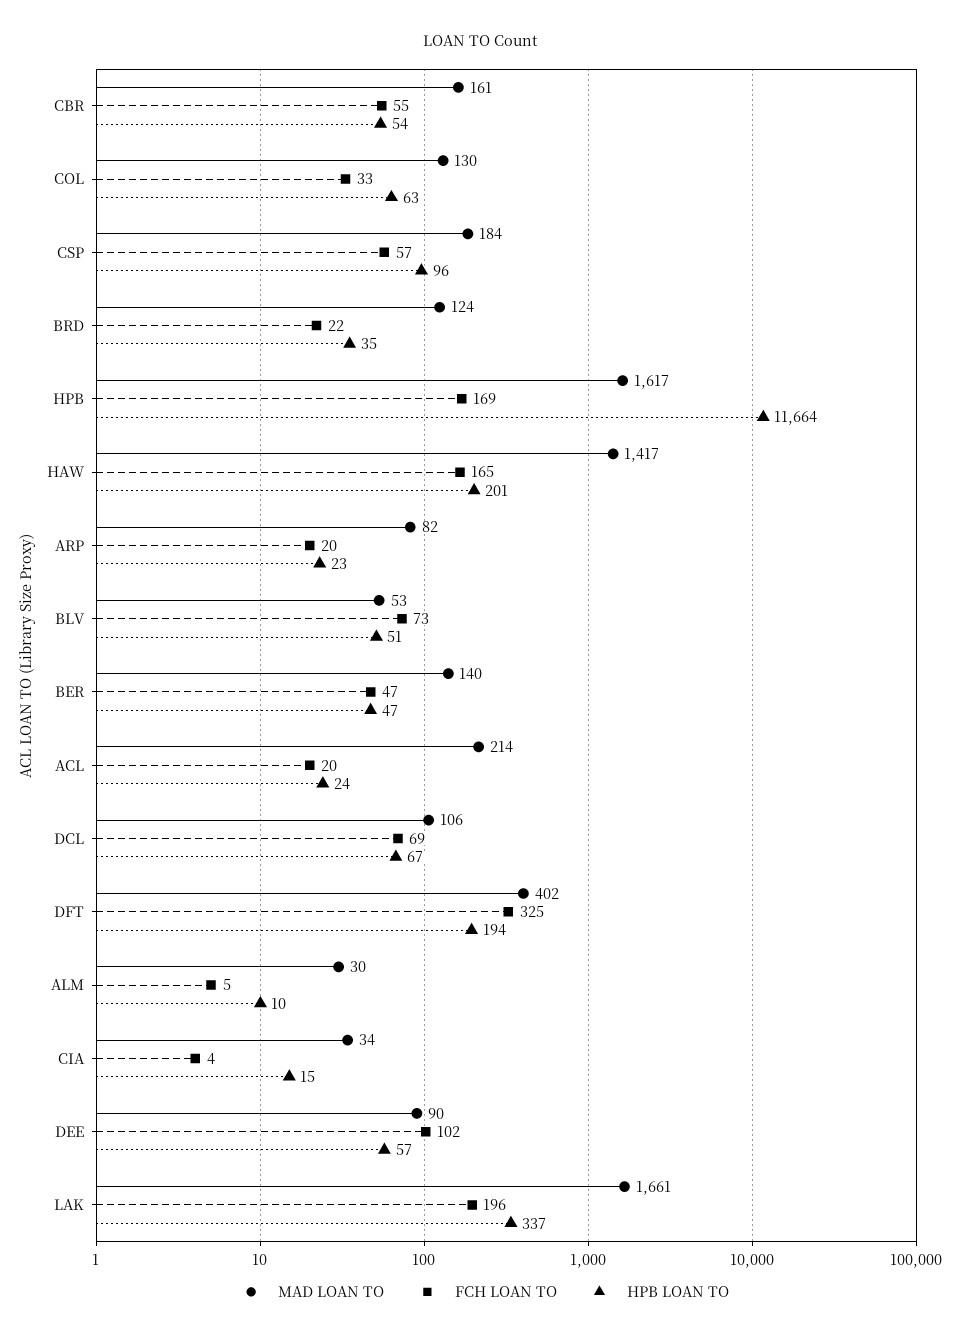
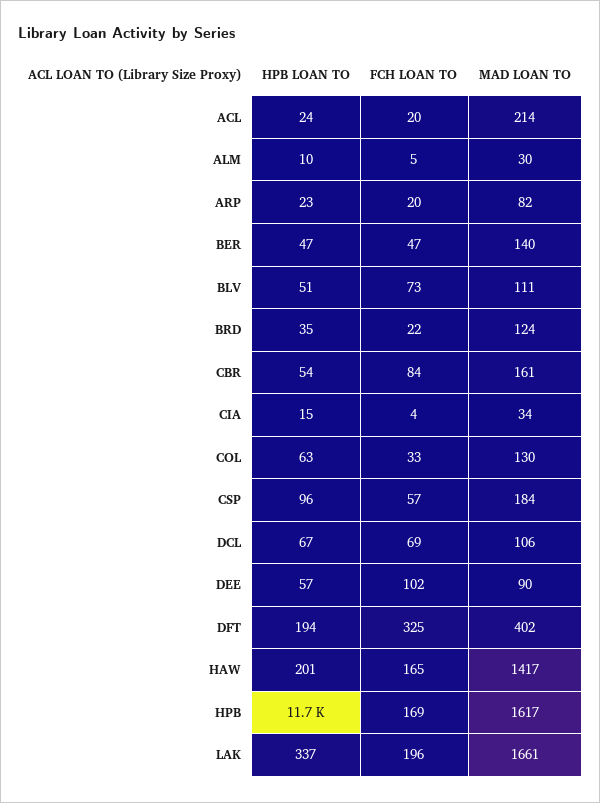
FCH LOAN TO, CBR: 55 -> 84
MAD LOAN TO, BLV: 53 -> 111

